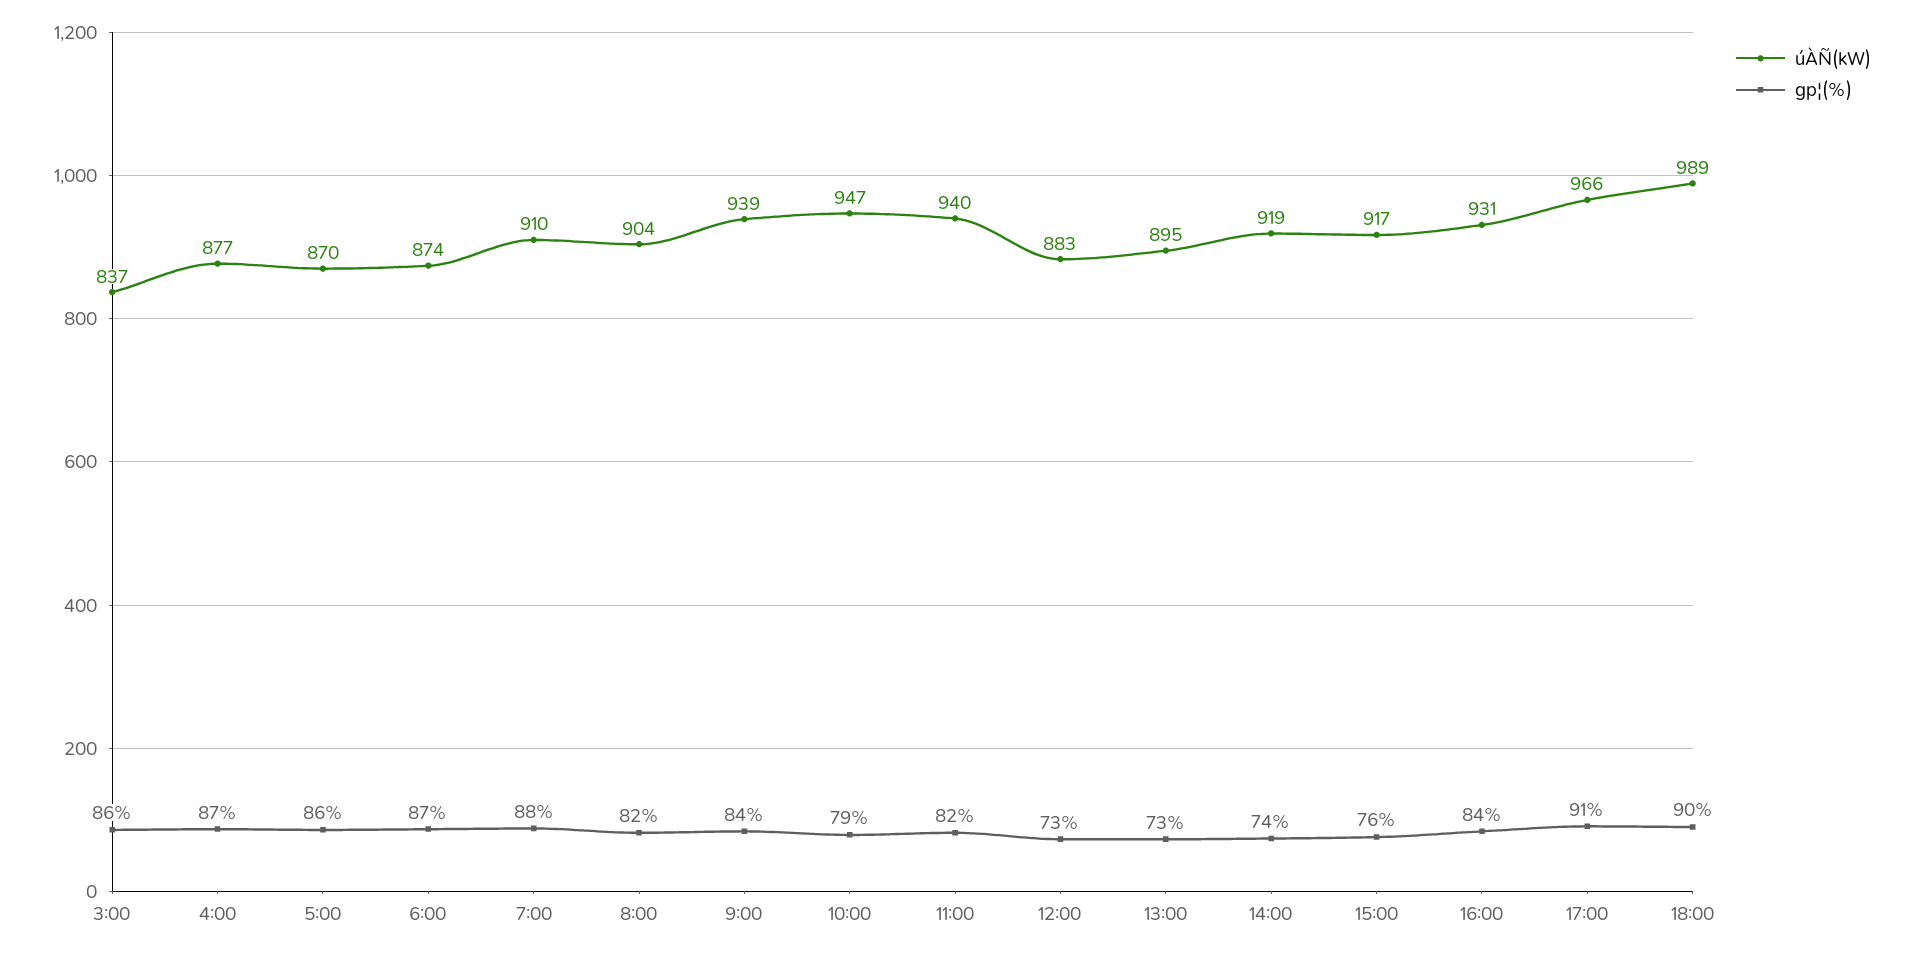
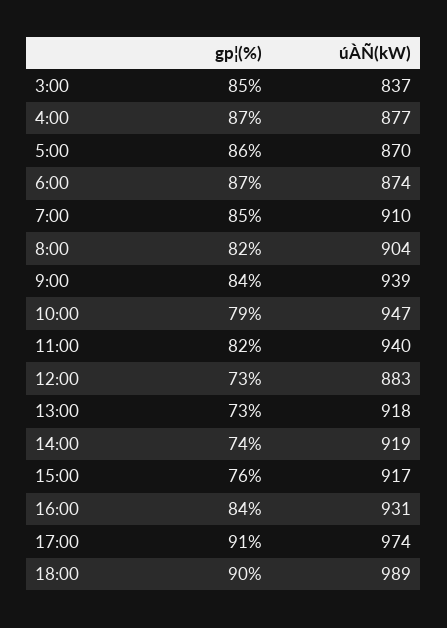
gp¦(%), 3:00: 86 -> 85
gp¦(%), 7:00: 88 -> 85
úÀÑ(kW), 13:00: 895 -> 918
úÀÑ(kW), 17:00: 966 -> 974

